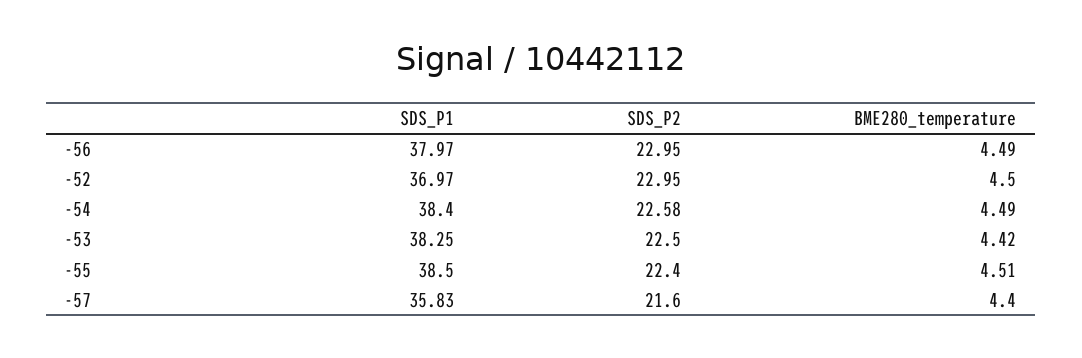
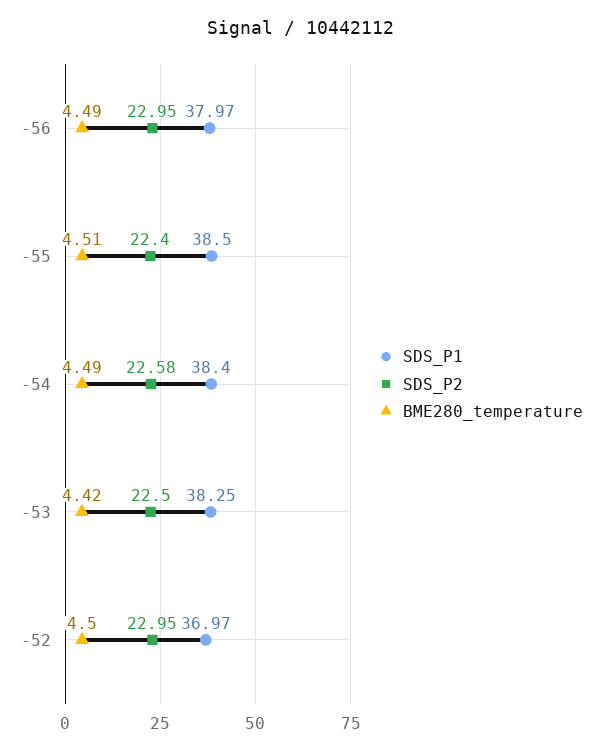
SDS_P1, -57: 35.83 -> none
SDS_P2, -57: 21.6 -> none
BME280_temperature, -57: 4.4 -> none

